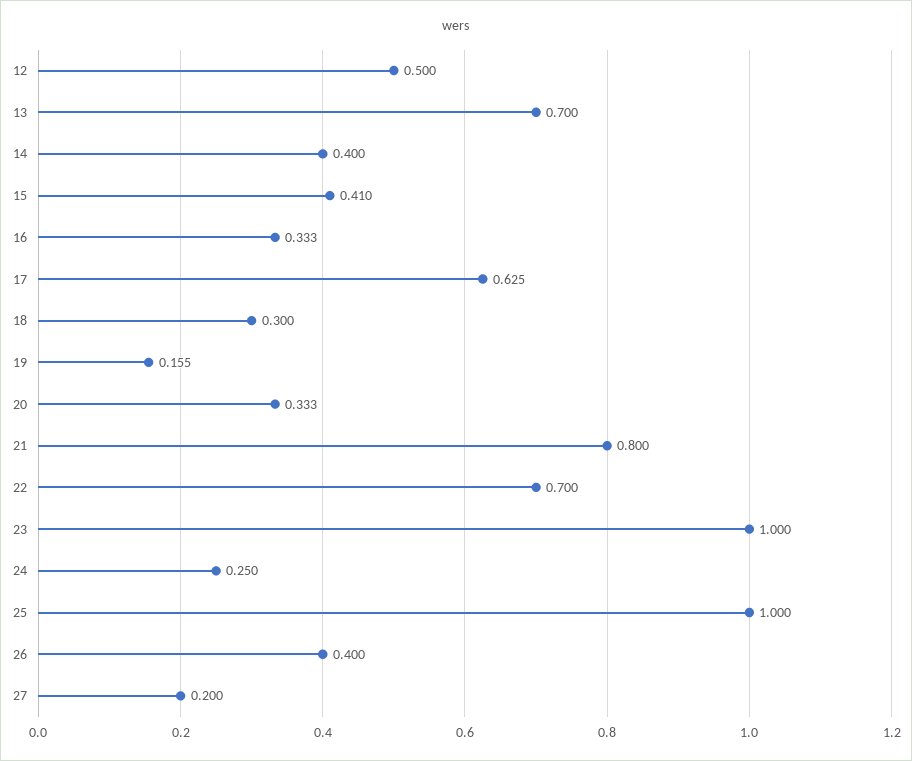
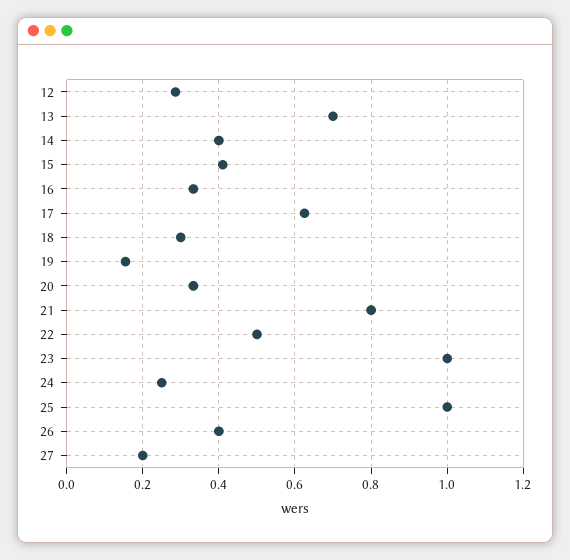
12: 0.5 -> 0.28
22: 0.7 -> 0.5

